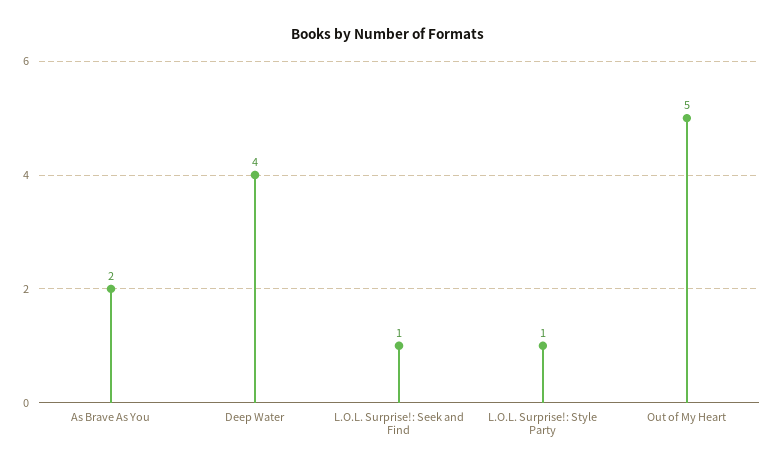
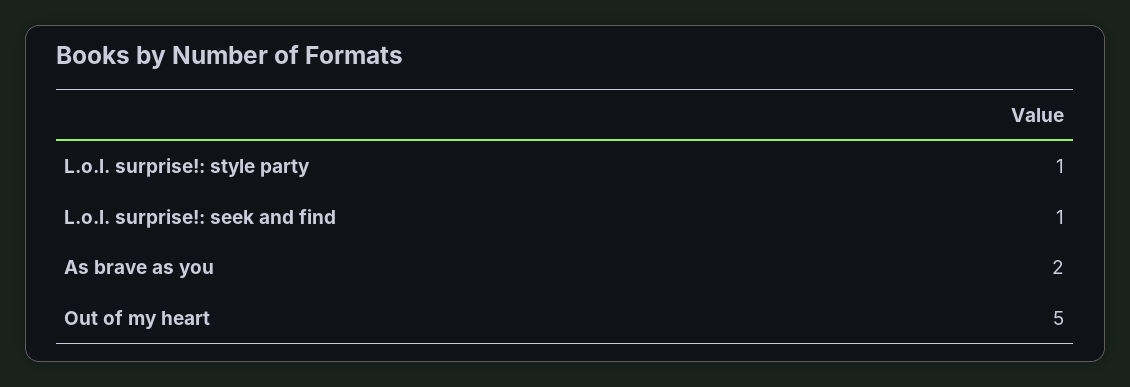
Deep Water: 4 -> none

